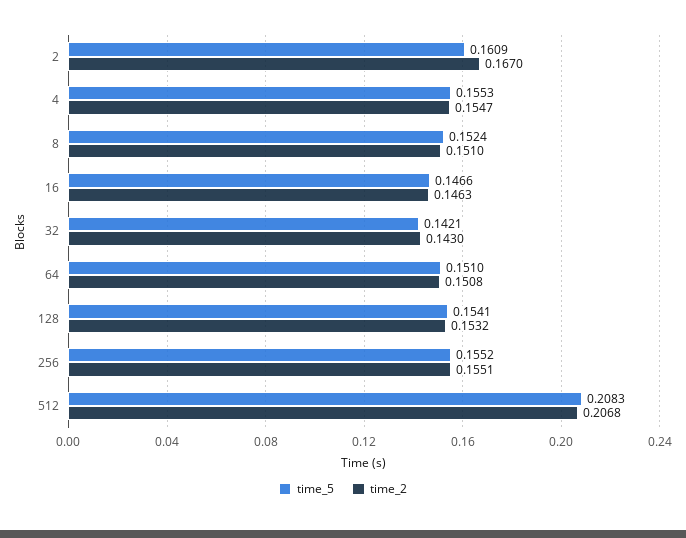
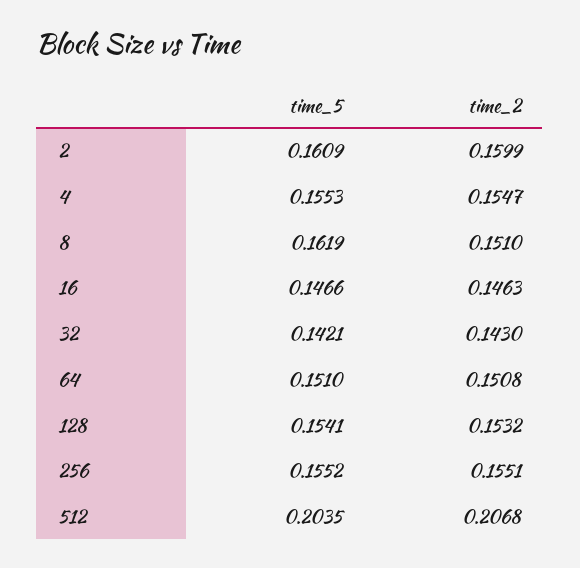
time_2, 2: 0.167 -> 0.1599
time_5, 8: 0.1524 -> 0.1619
time_5, 512: 0.2083 -> 0.2035

